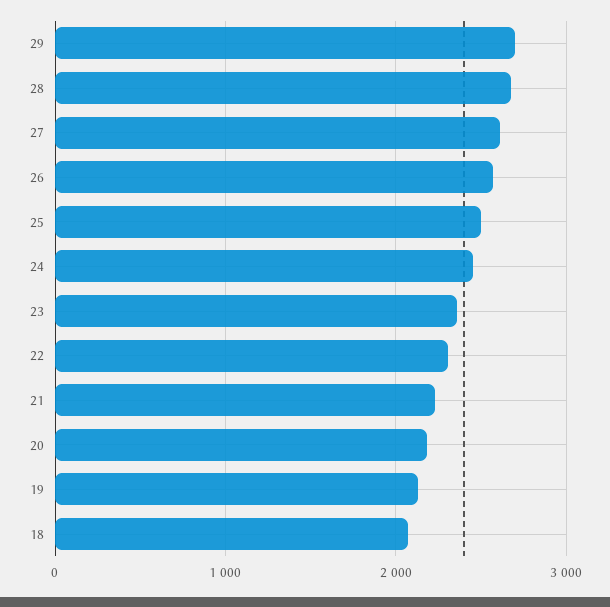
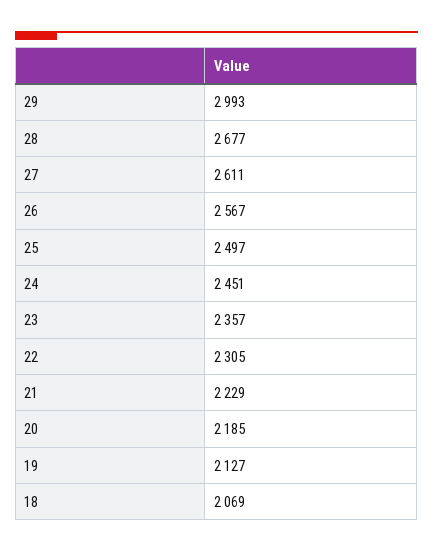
29: 2700 -> 2993

